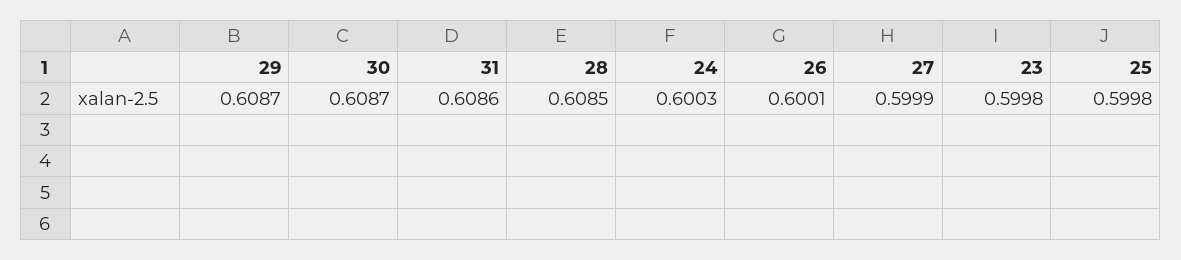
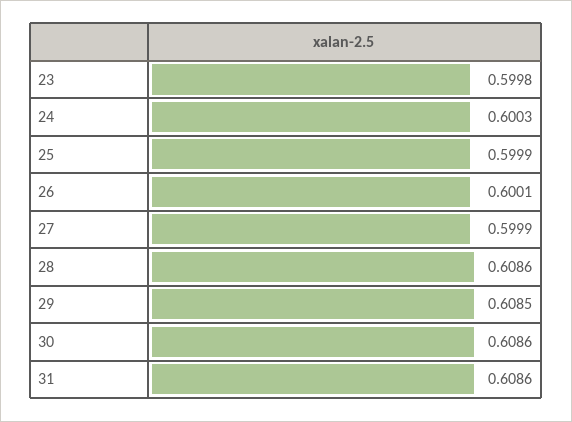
29: 0.6087 -> 0.6085
30: 0.6087 -> 0.6086
28: 0.6085 -> 0.6086
25: 0.5998 -> 0.5999

